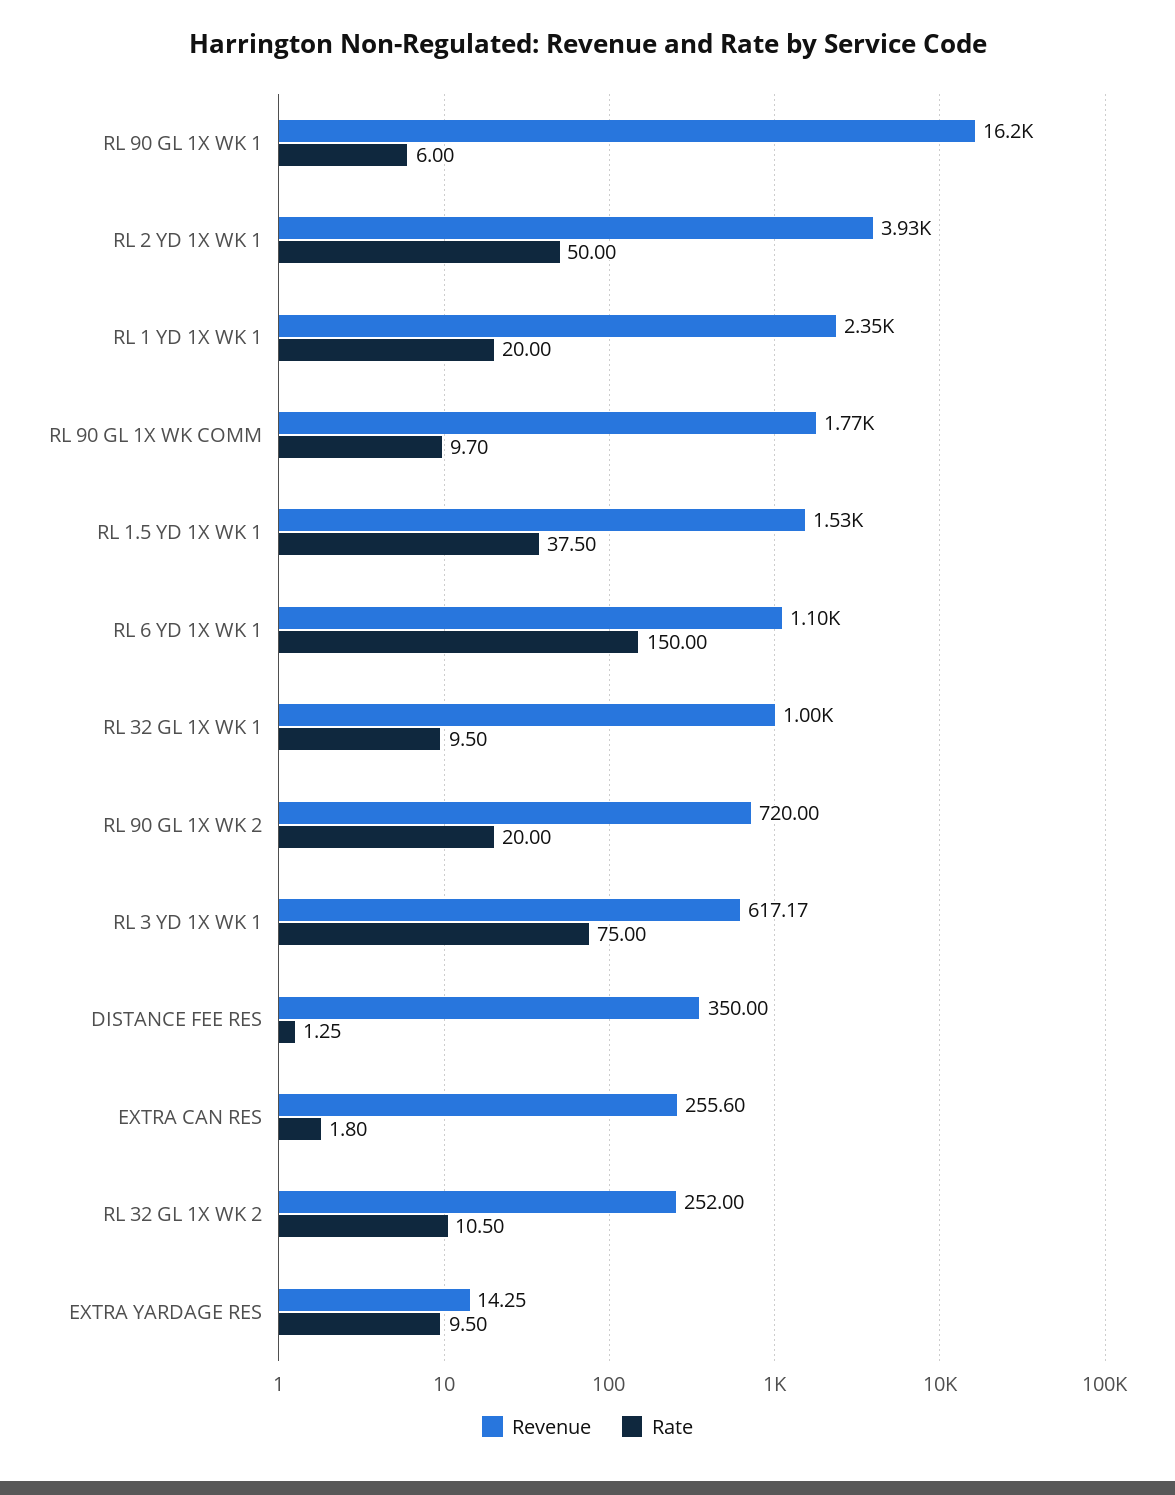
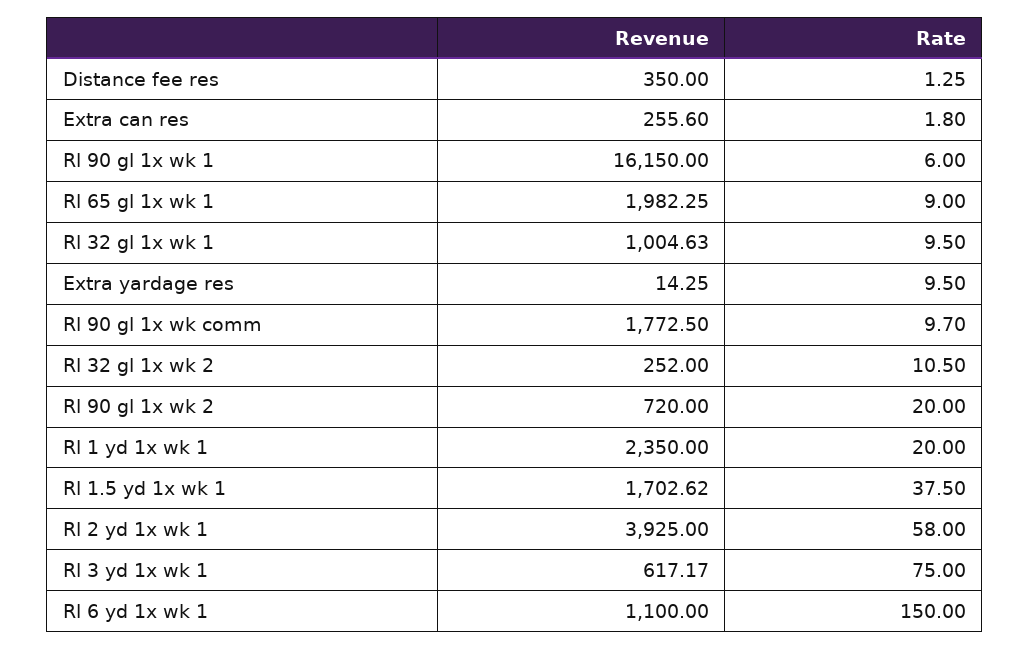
Rate, RL 2 YD 1X WK 1: 50 -> 58
Revenue, RL 1.5 YD 1X WK 1: 1530 -> 1702.62
Revenue, Rl 65 gl 1x wk 1: none -> 1982.25
Rate, Rl 65 gl 1x wk 1: none -> 9

